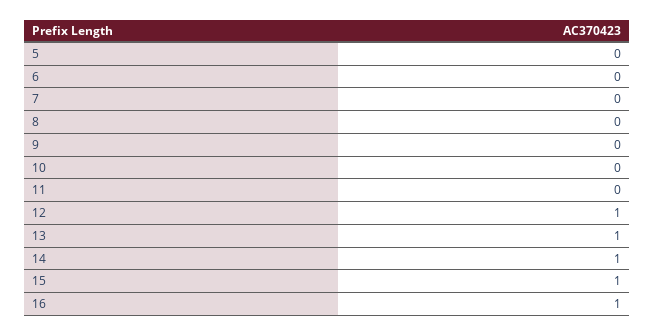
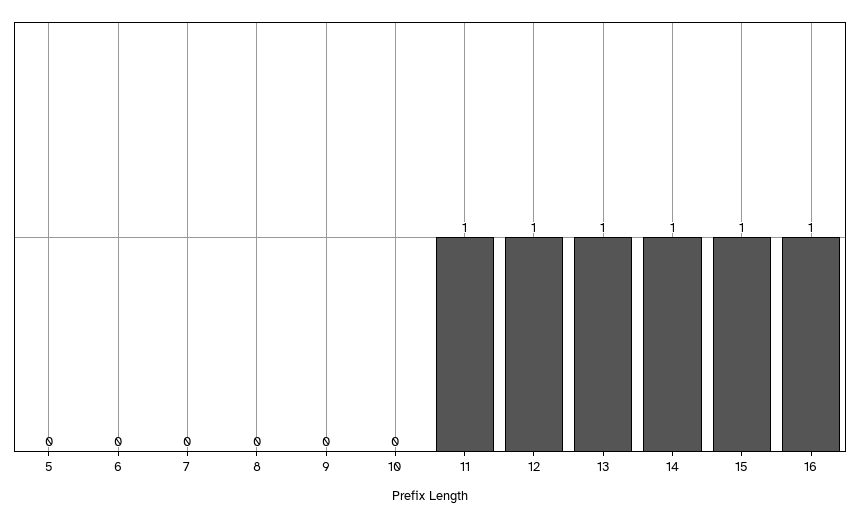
11: 0 -> 1

